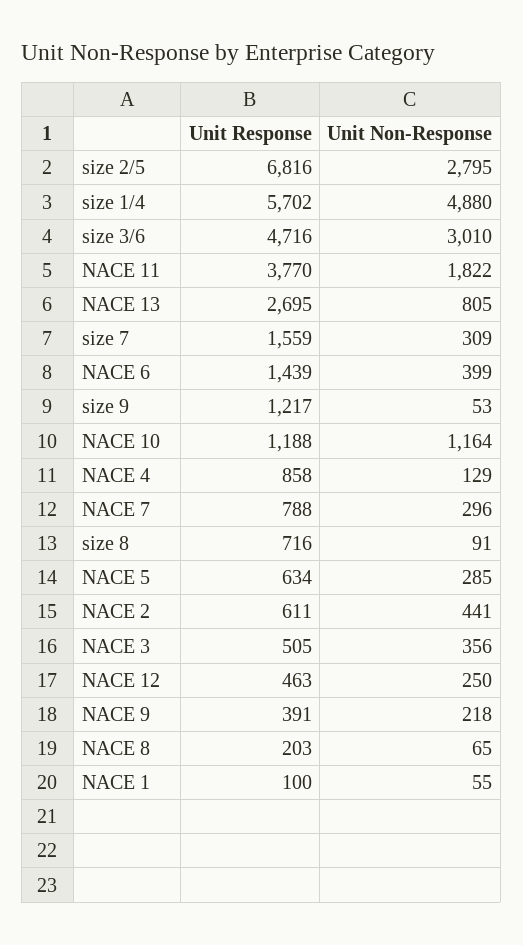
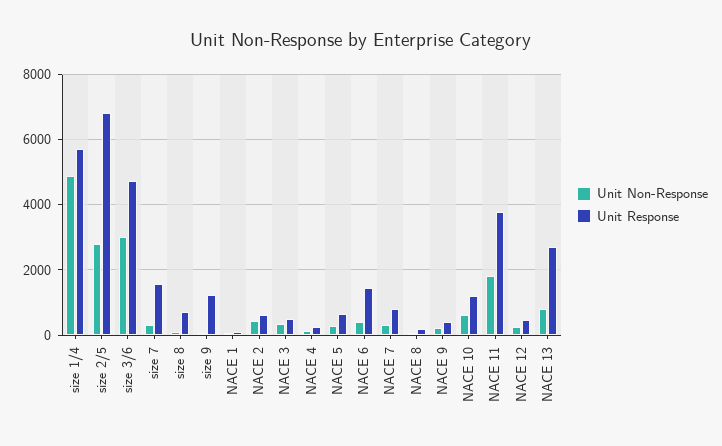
Unit Non-Response, NACE 10: 1164 -> 600
Unit Response, NACE 4: 858 -> 200

